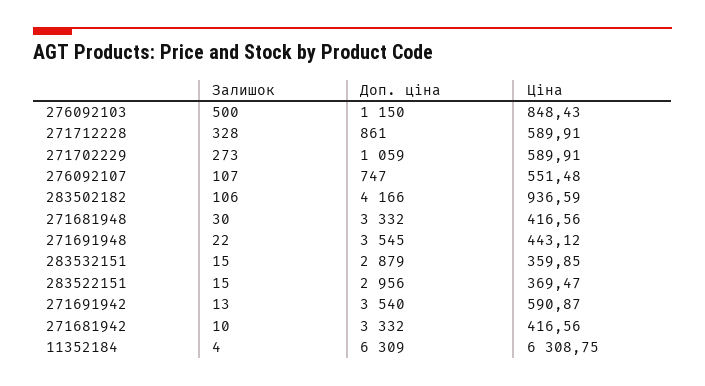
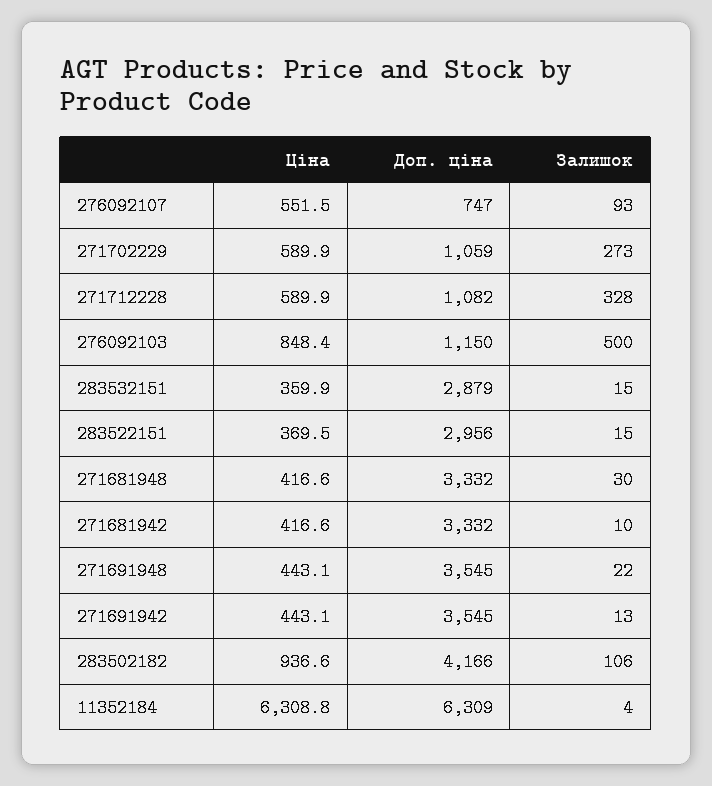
Доп. ціна, 271712228: 861 -> 1082
Залишок, 276092107: 107 -> 93
Доп. ціна, 271691942: 3540 -> 3545
Ціна, 271691942: 590.87 -> 443.1

